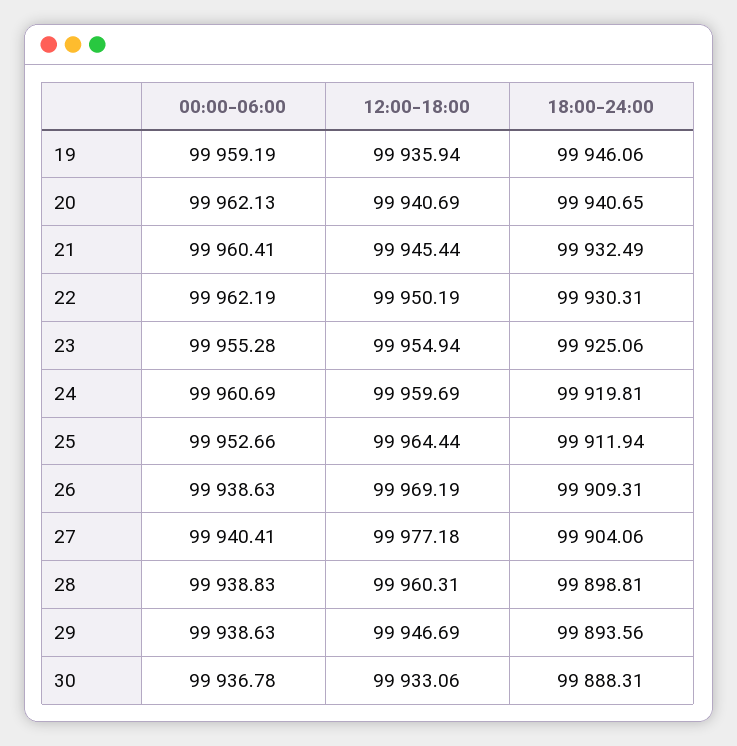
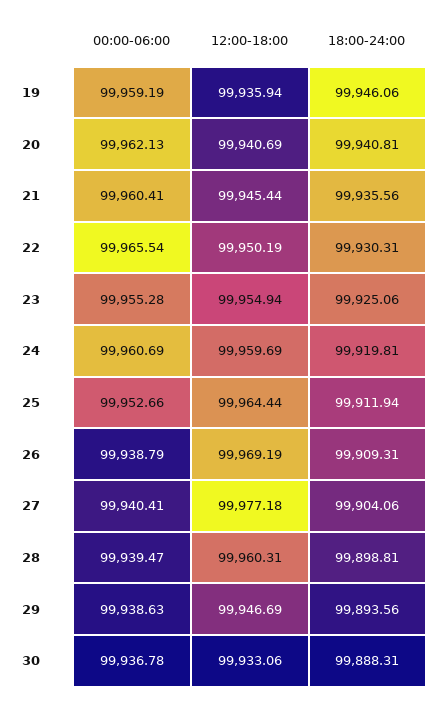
18:00-24:00, 20: 99940.65 -> 99940.81
18:00-24:00, 21: 99932.49 -> 99935.56
00:00-06:00, 22: 99962.19 -> 99965.54
00:00-06:00, 26: 99938.63 -> 99938.79
00:00-06:00, 28: 99938.83 -> 99939.47

